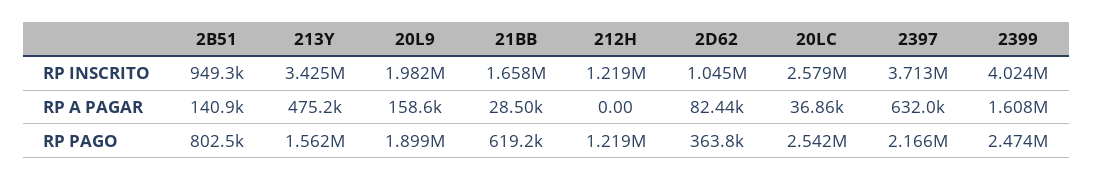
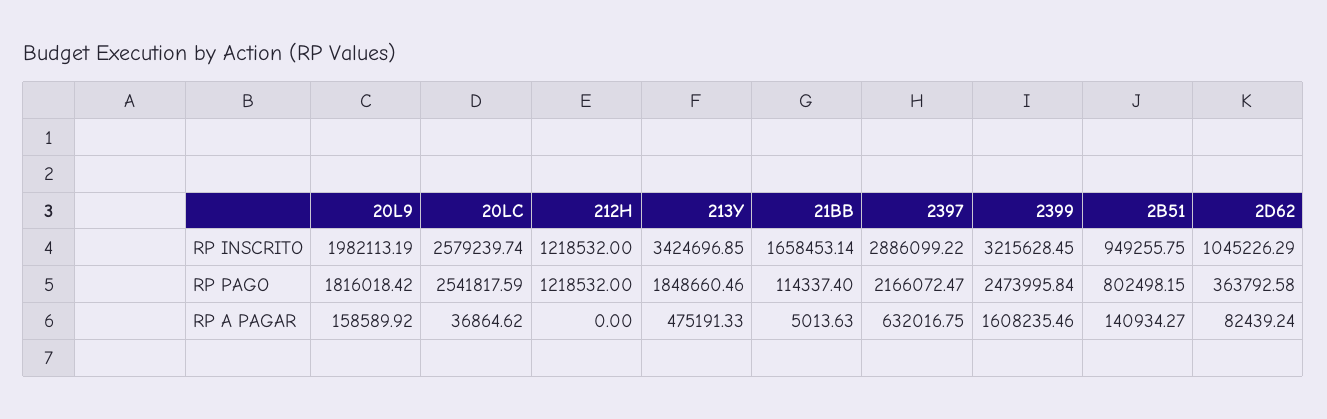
2397, RP INSCRITO: 3713000 -> 2886099.22
2399, RP INSCRITO: 4024000 -> 3215628.45
21BB, RP A PAGAR: 28500 -> 5013.63
213Y, RP PAGO: 1562000 -> 1848660.46
20L9, RP PAGO: 1899000 -> 1816018.42
21BB, RP PAGO: 619200 -> 114337.4

